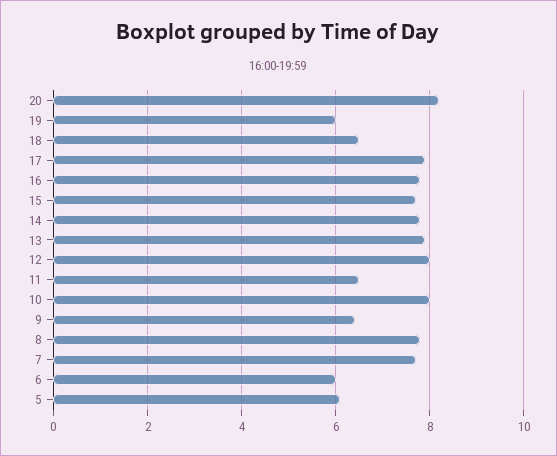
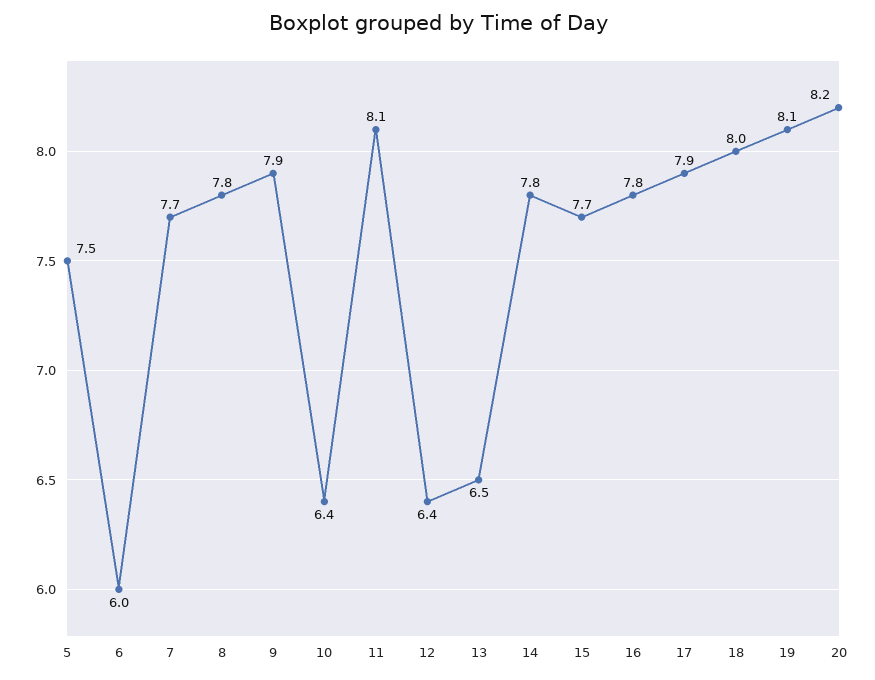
19: 6 -> 8.1
18: 6.5 -> 8
13: 8 -> 6.5
12: 8 -> 6.4
11: 6.5 -> 8.1
10: 8 -> 6.4
9: 6.5 -> 7.9
5: 6 -> 7.5

